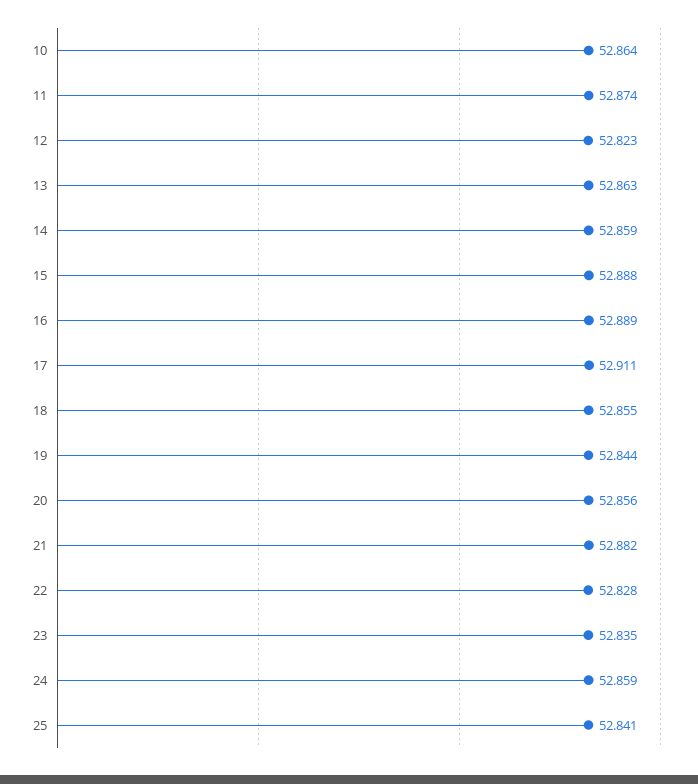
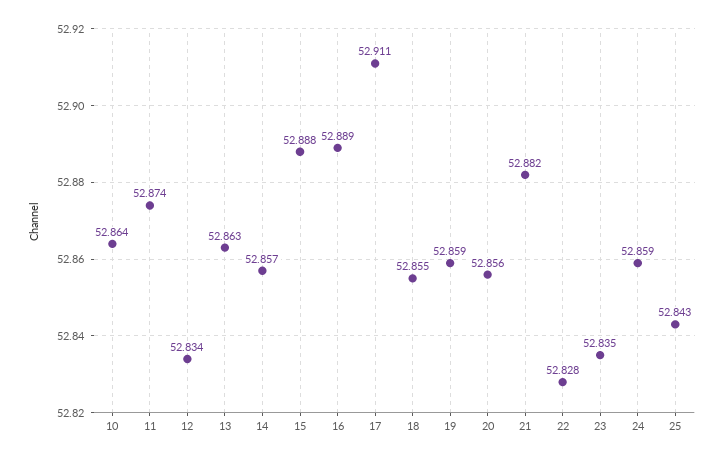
12: 52.823 -> 52.834
14: 52.859 -> 52.857
19: 52.844 -> 52.859
25: 52.841 -> 52.843

